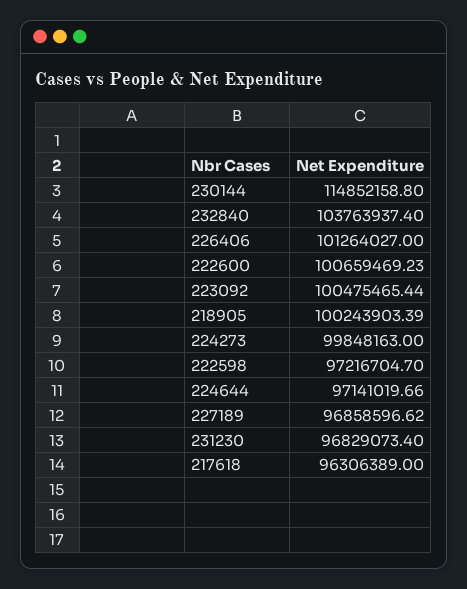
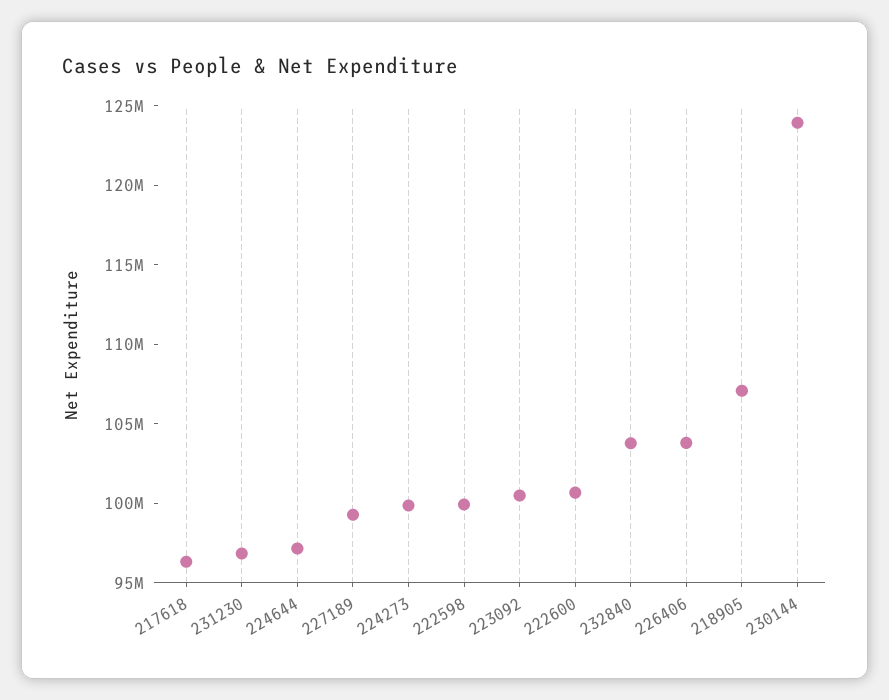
230144: 114852158.8 -> 124000000
226406: 101264027 -> 104000000
218905: 100243903.39 -> 107000000
222598: 97216704.7 -> 100000000
227189: 96858596.62 -> 99000000

